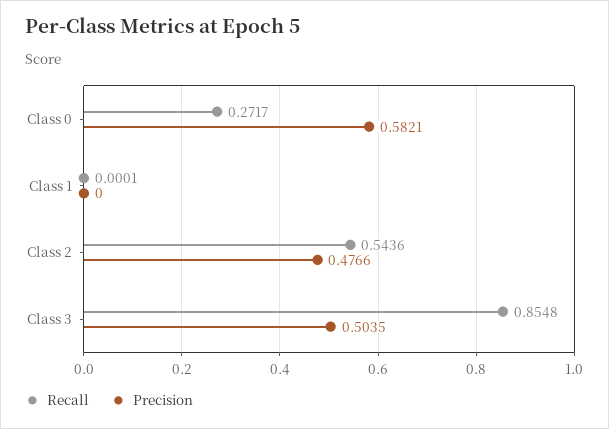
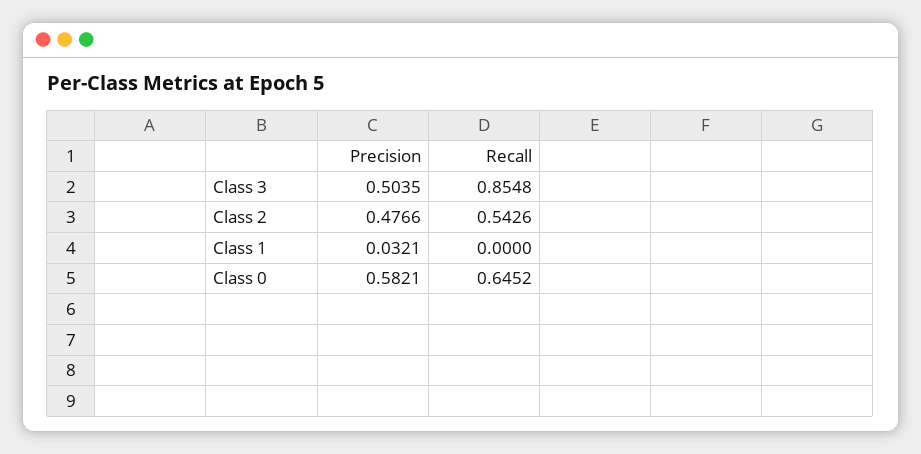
Recall, Class 0: 0.2717 -> 0.6452
Recall, Class 1: 0.0001 -> 0
Precision, Class 1: 0 -> 0.0321
Recall, Class 2: 0.5436 -> 0.5426

